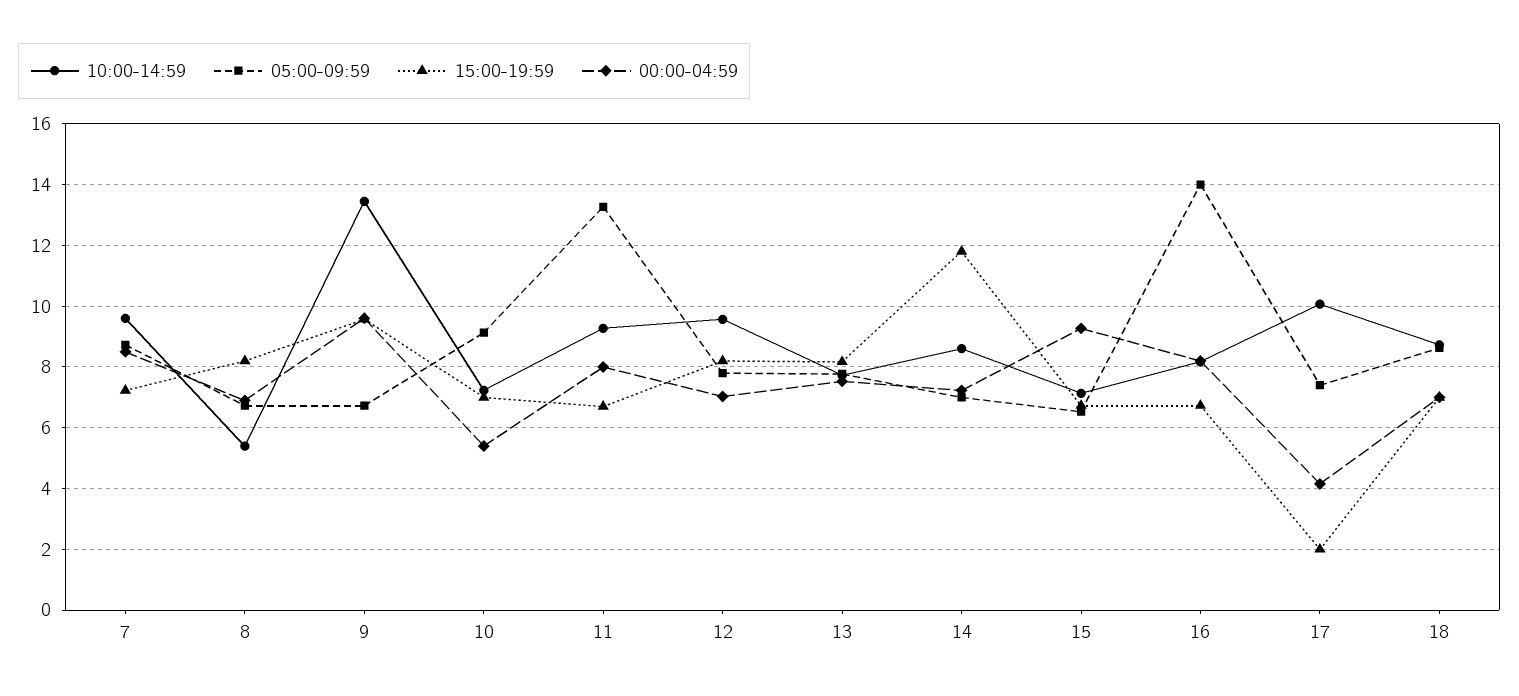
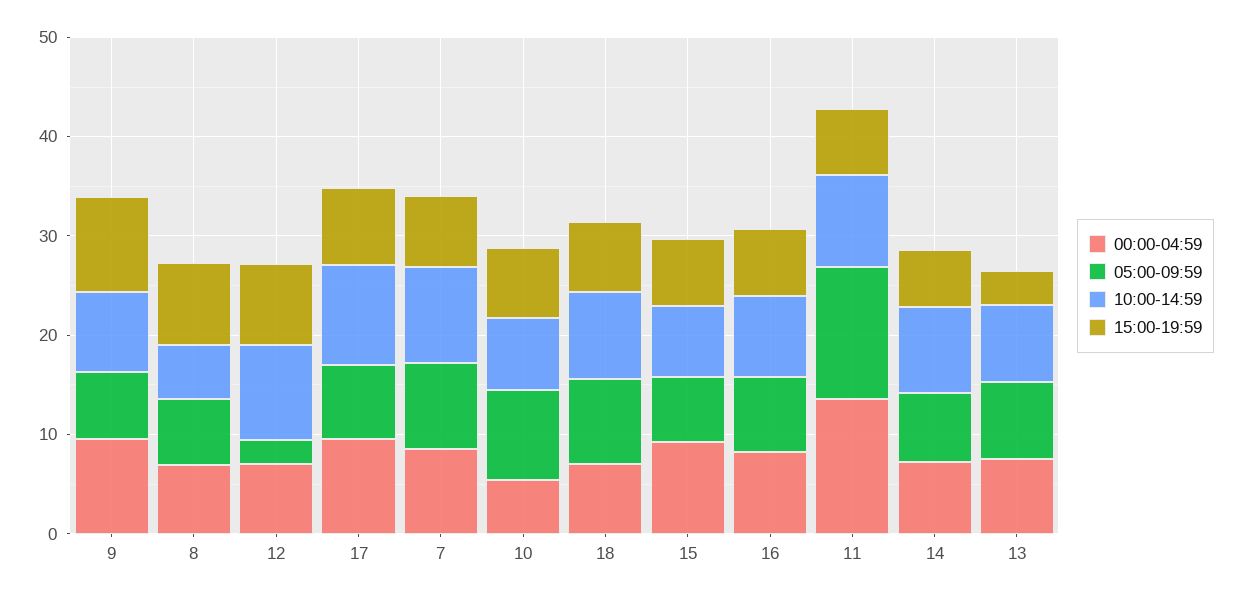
10:00-14:59, 9: 13.4 -> 8
00:00-04:59, 11: 8 -> 14
05:00-09:59, 12: 7.8 -> 2
15:00-19:59, 13: 8.2 -> 4
15:00-19:59, 14: 11.8 -> 6
05:00-09:59, 16: 14 -> 8
15:00-19:59, 17: 2 -> 8
00:00-04:59, 17: 4.2 -> 10

